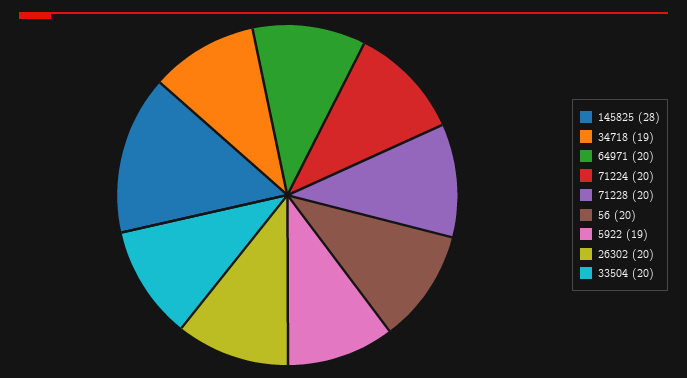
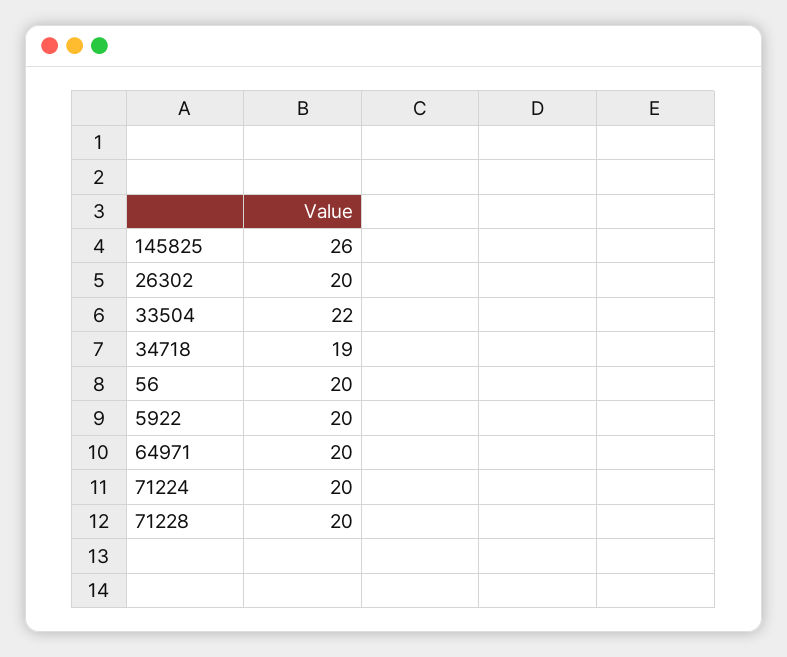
145825: 28 -> 26
5922: 19 -> 20
33504: 20 -> 22

